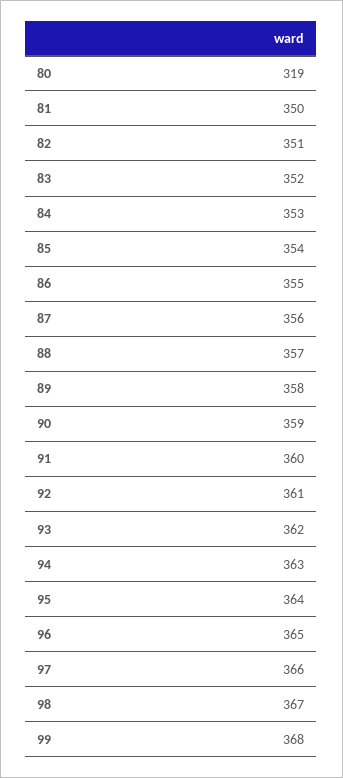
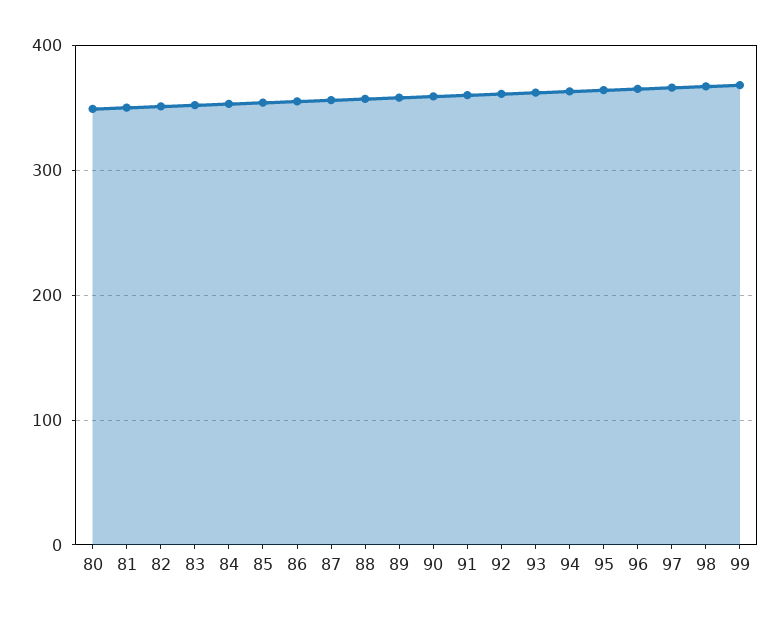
80: 319 -> 350

